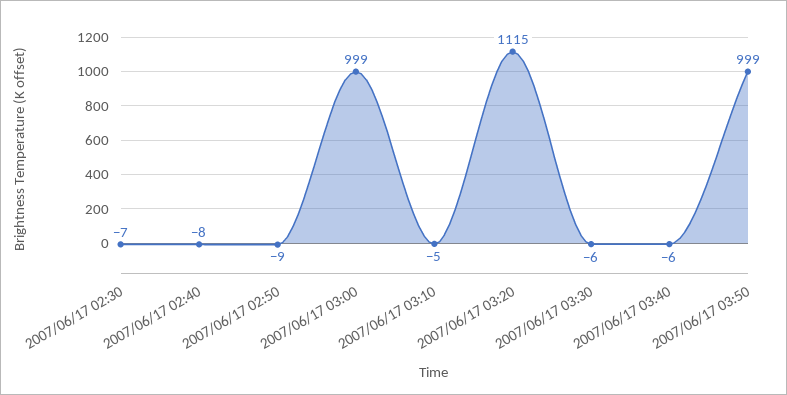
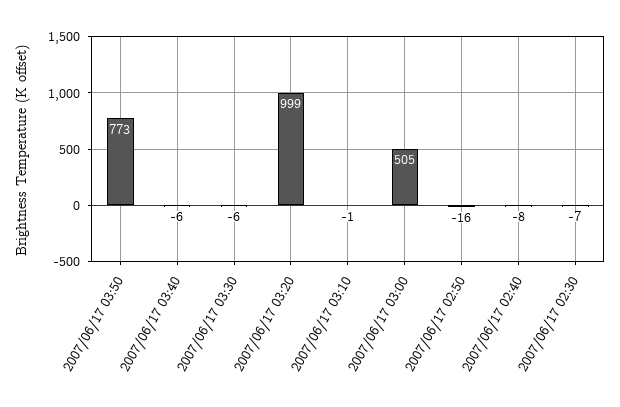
2007/06/17 02:50: -9 -> -16
2007/06/17 03:00: 999 -> 505
2007/06/17 03:10: -5 -> -1
2007/06/17 03:20: 1115 -> 999
2007/06/17 03:50: 999 -> 773

